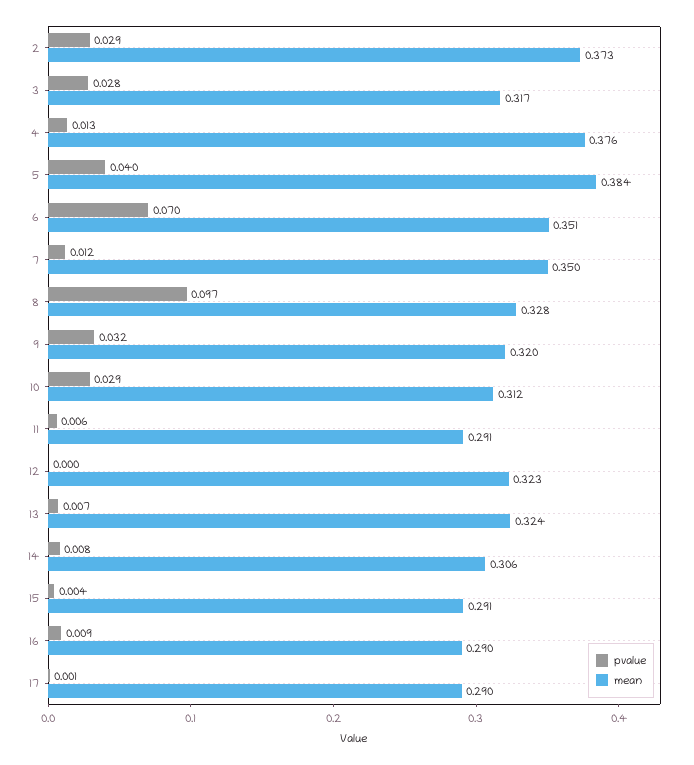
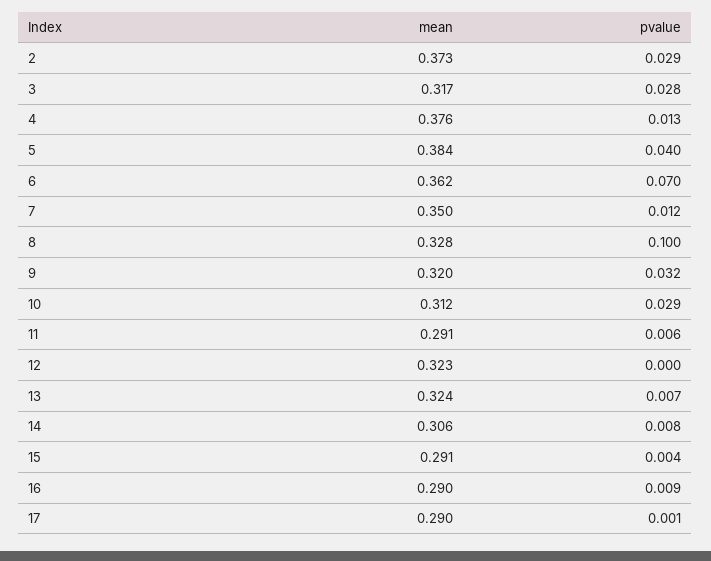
mean, 6: 0.351 -> 0.362
pvalue, 8: 0.097 -> 0.1

